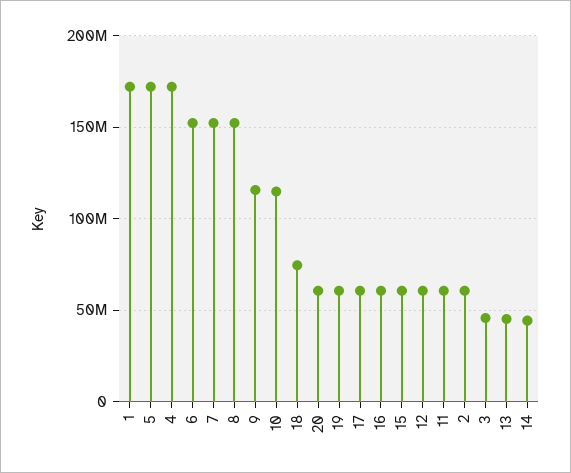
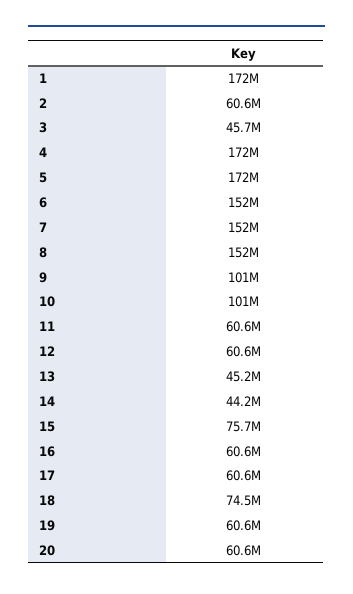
9: 115000000 -> 101000000
10: 115000000 -> 101000000
15: 60000000 -> 75700000

